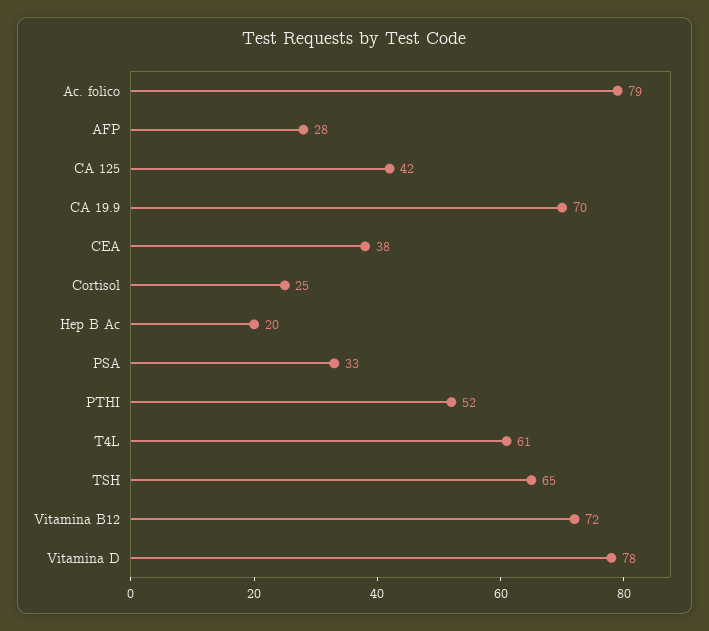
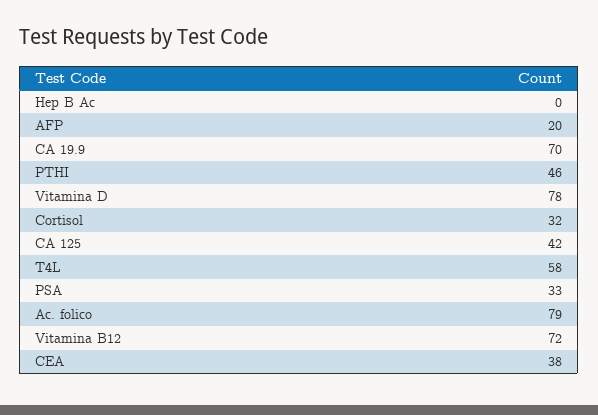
AFP: 28 -> 20
Cortisol: 25 -> 32
Hep B Ac: 20 -> 0
PTHI: 52 -> 46
T4L: 61 -> 58
TSH: 65 -> none

